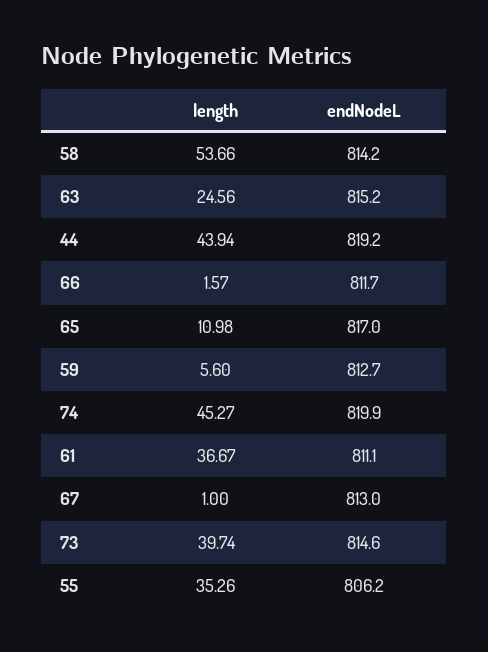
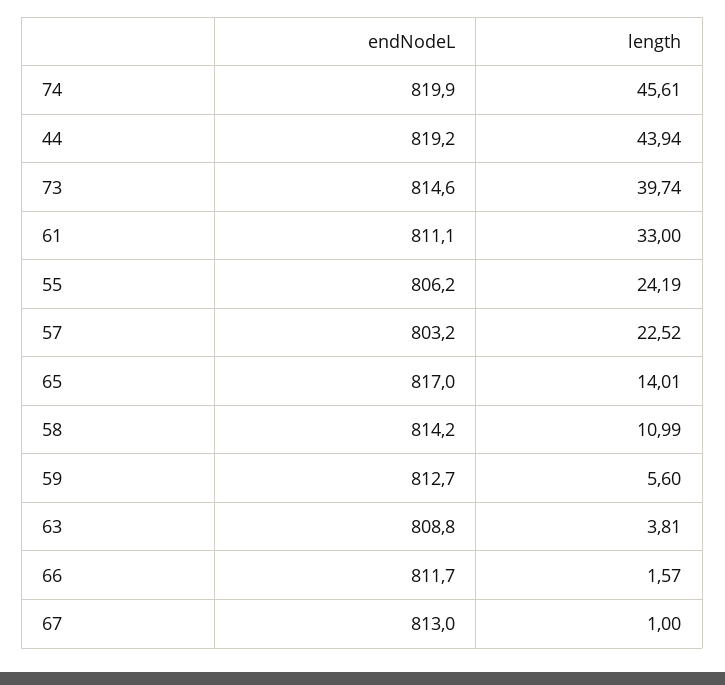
length, 58: 53.66 -> 10.99
length, 63: 24.56 -> 3.81
endNodeL, 63: 815.2 -> 808.8
length, 65: 10.98 -> 14.01
length, 74: 45.27 -> 45.61
length, 61: 36.67 -> 33
length, 55: 35.26 -> 24.19
endNodeL, 57: none -> 803.2
length, 57: none -> 22.52

